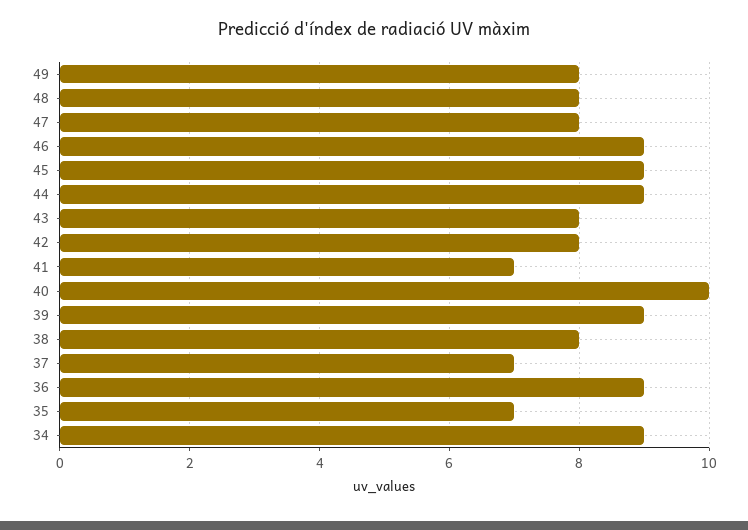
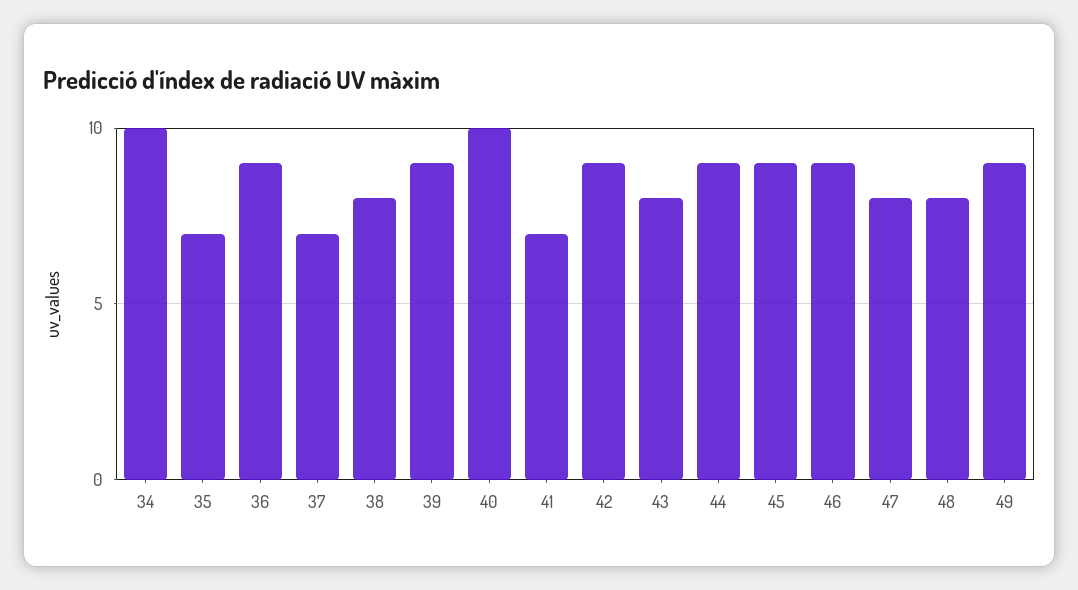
49: 8 -> 9
42: 8 -> 9
34: 9 -> 10

